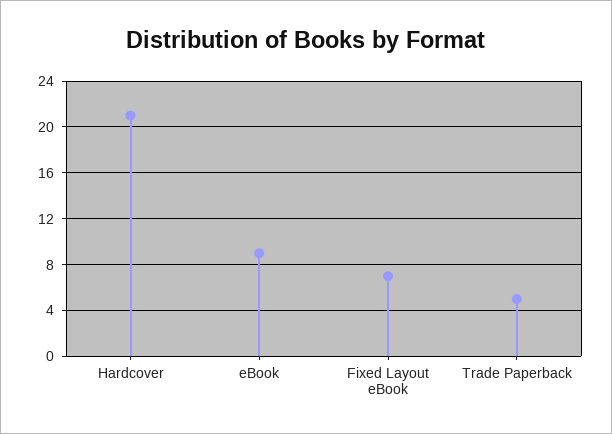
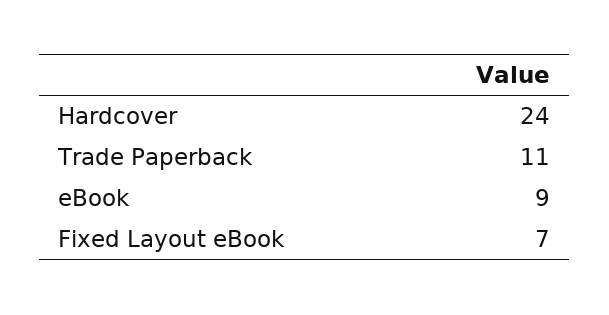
Hardcover: 21 -> 24
Trade Paperback: 5 -> 11

